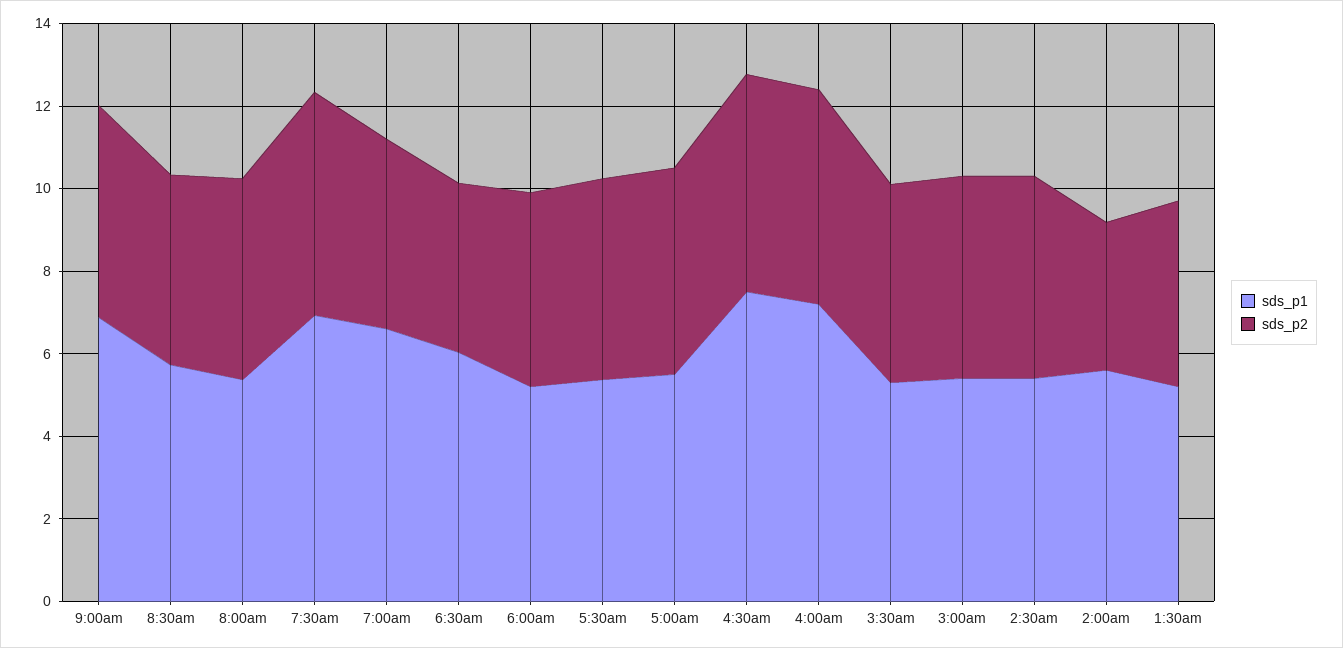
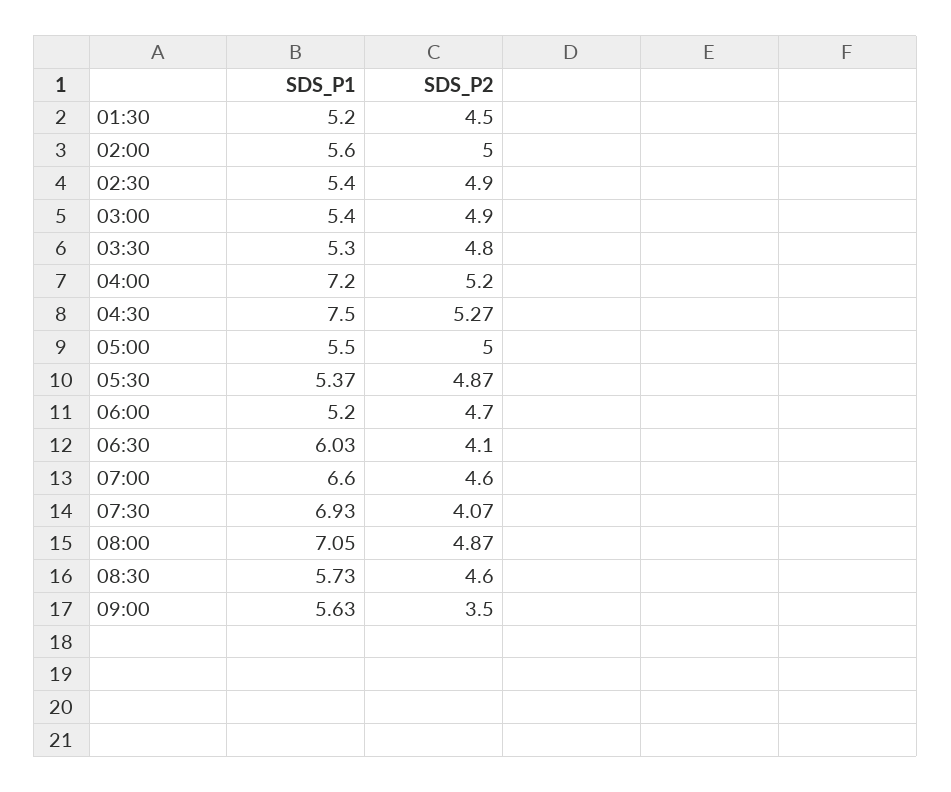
sds_p1, 9:00am: 7 -> 5.63
sds_p2, 9:00am: 5 -> 3.5
sds_p1, 8:00am: 5.5 -> 7.05
sds_p2, 7:30am: 5.5 -> 4.07
sds_p2, 2:00am: 3.5 -> 5

